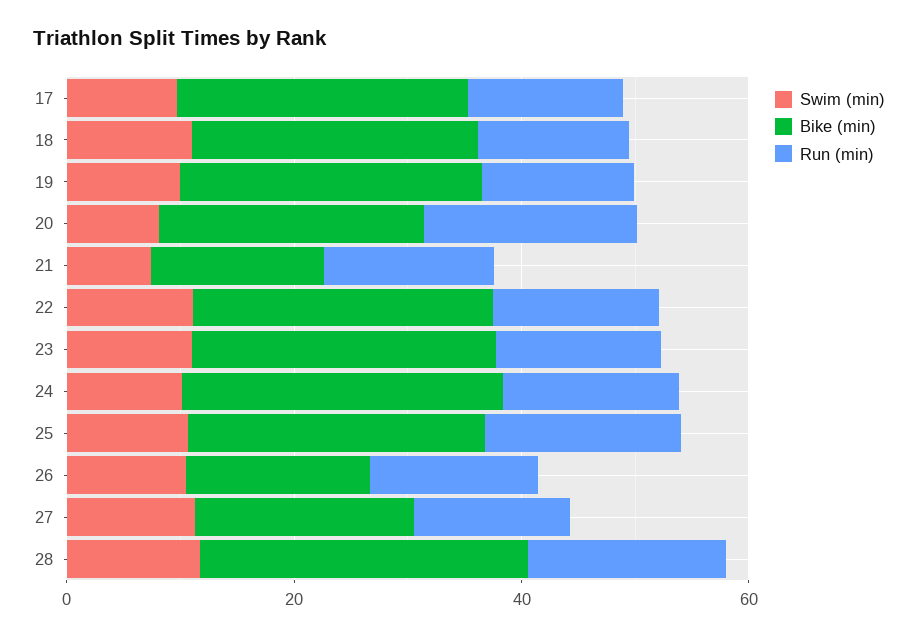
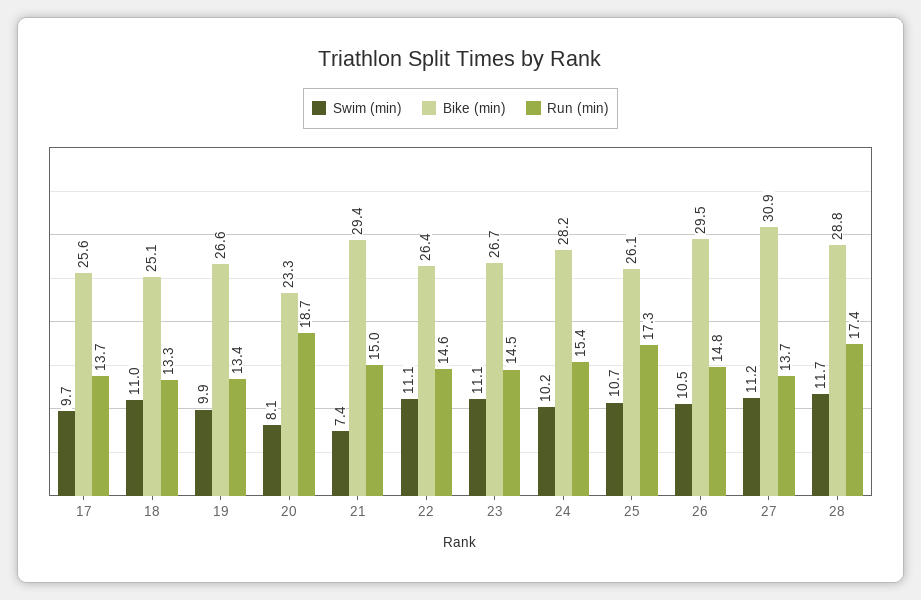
Bike (min), 21: 15 -> 29.4
Bike (min), 26: 15 -> 29.5
Bike (min), 27: 20 -> 30.9

